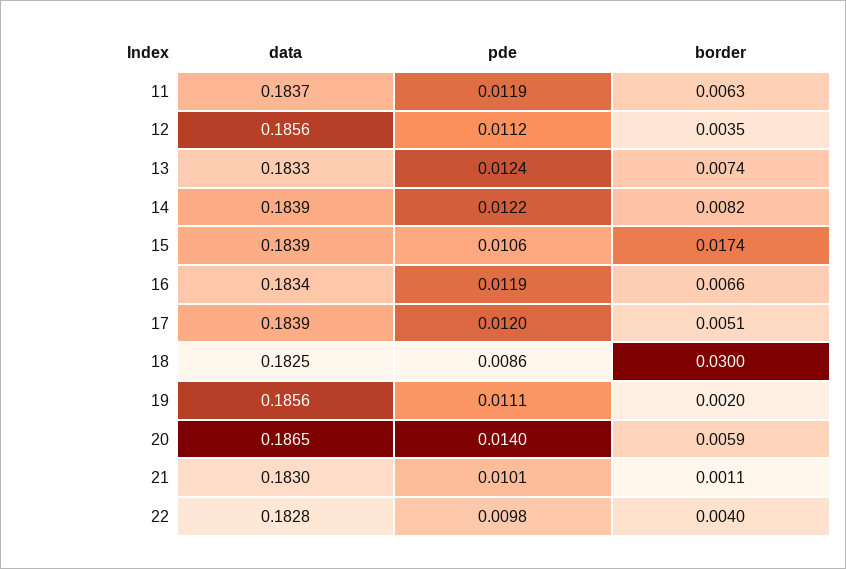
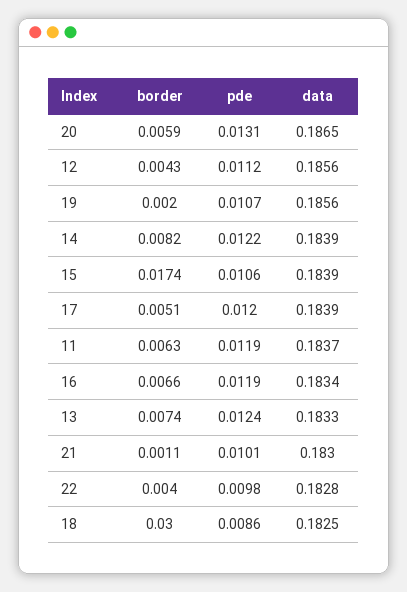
border, 12: 0.0035 -> 0.0043
pde, 19: 0.0111 -> 0.0107
pde, 20: 0.014 -> 0.0131

